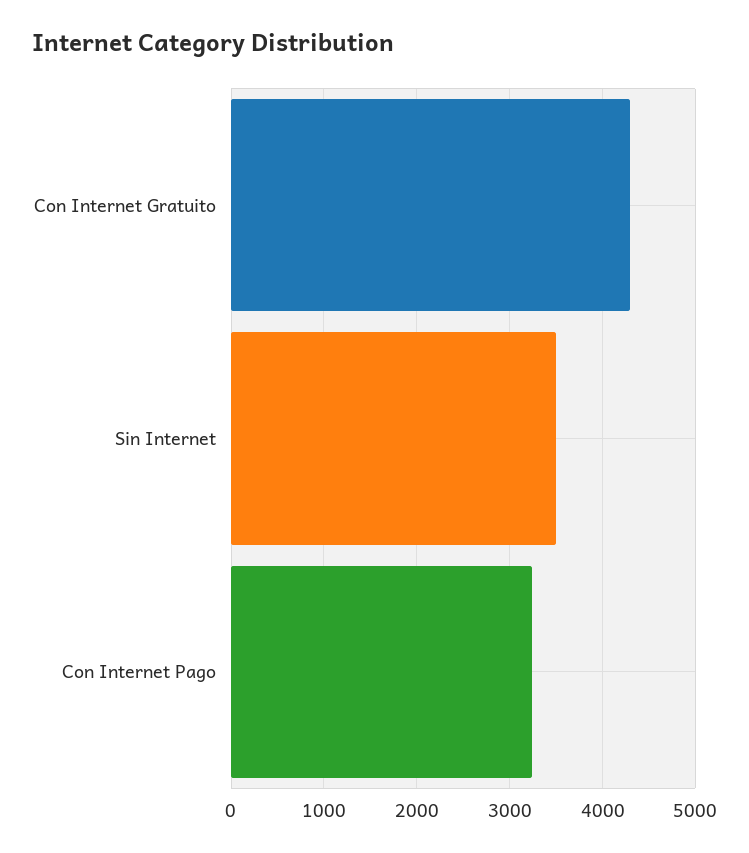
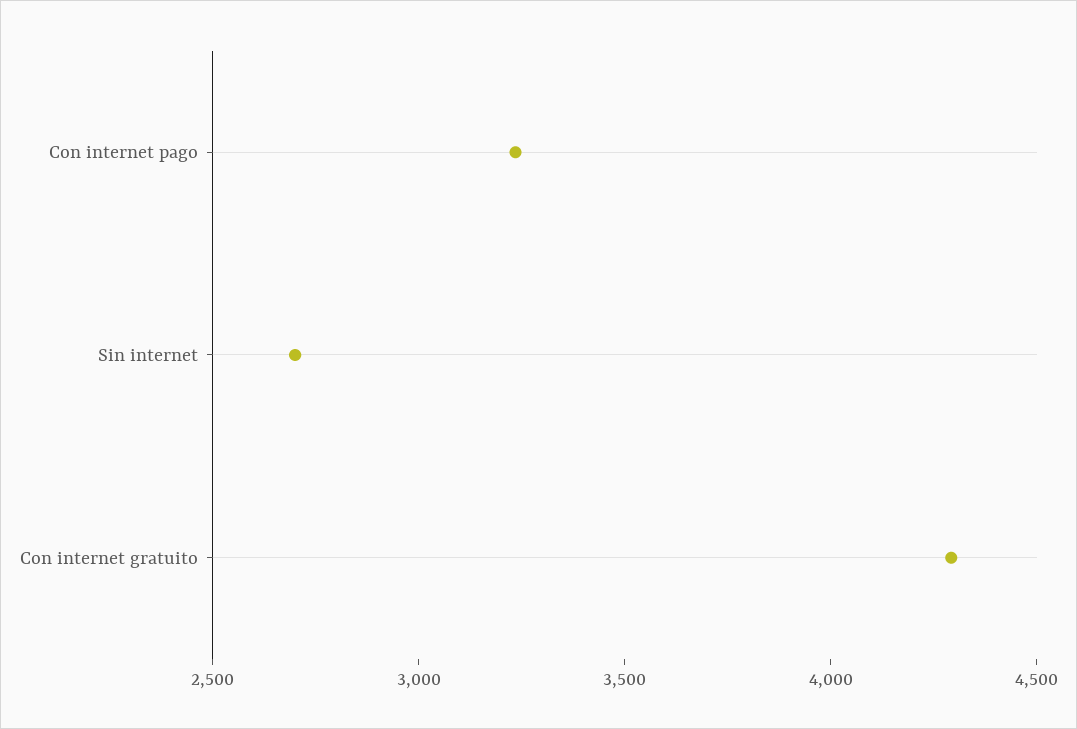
Sin Internet: 3500 -> 2700

